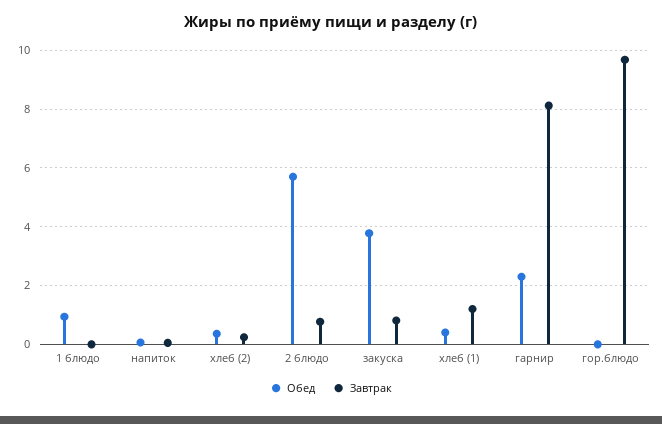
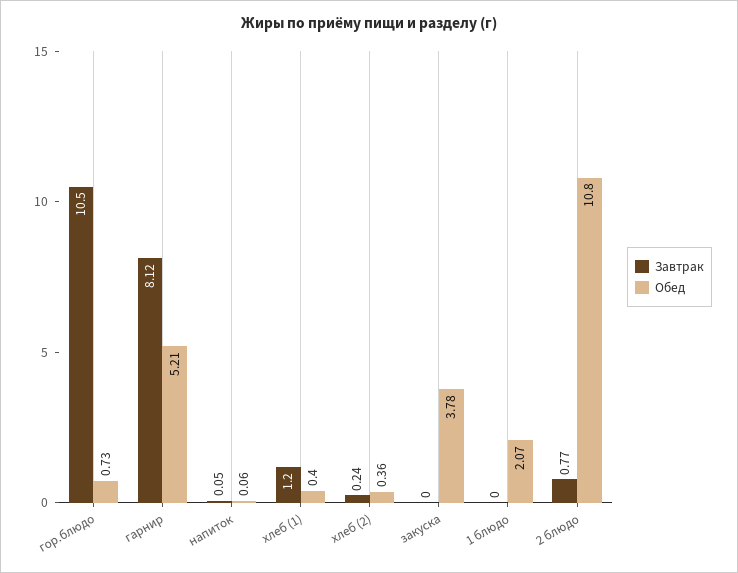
Обед, 1 блюдо: 1 -> 2.07
Обед, 2 блюдо: 5.75 -> 10.8
Завтрак, закуска: 0.75 -> 0
Обед, гарнир: 2.25 -> 5.21
Обед, гор.блюдо: 0 -> 0.73
Завтрак, гор.блюдо: 9.75 -> 10.5

